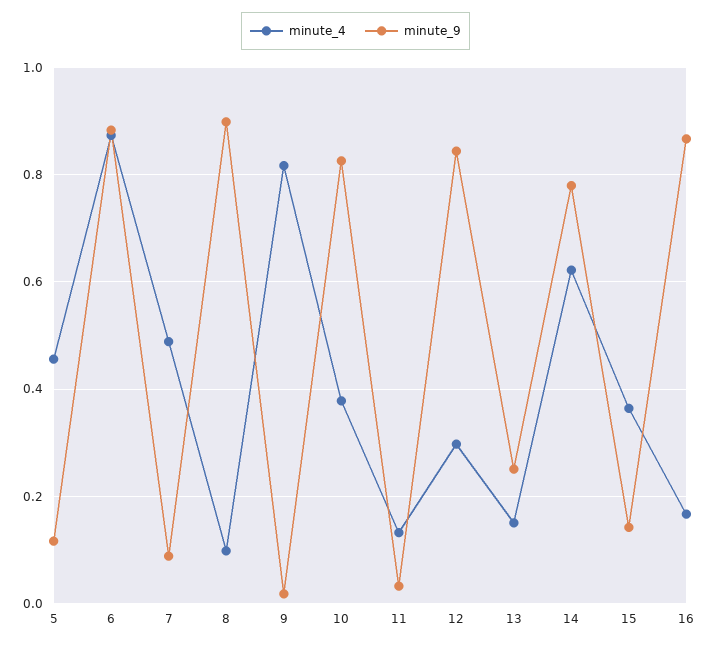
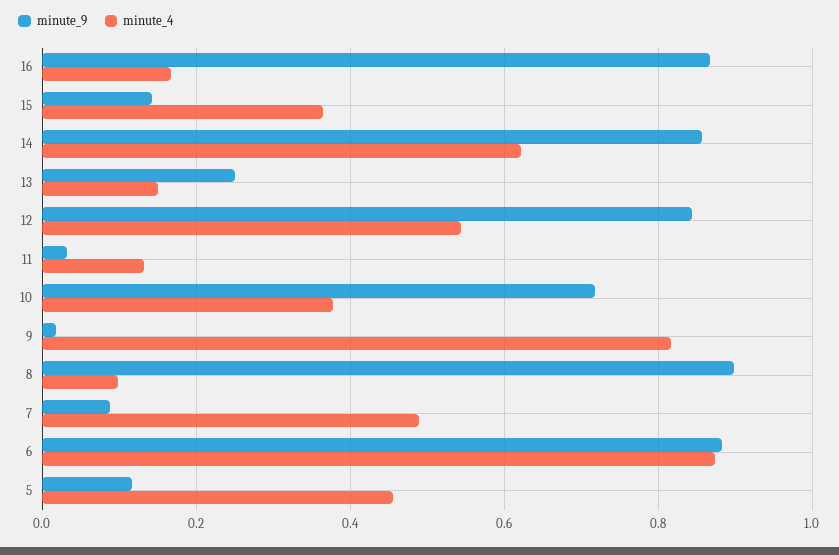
minute_9, 10: 0.82 -> 0.72
minute_4, 12: 0.3 -> 0.54
minute_9, 14: 0.78 -> 0.86

